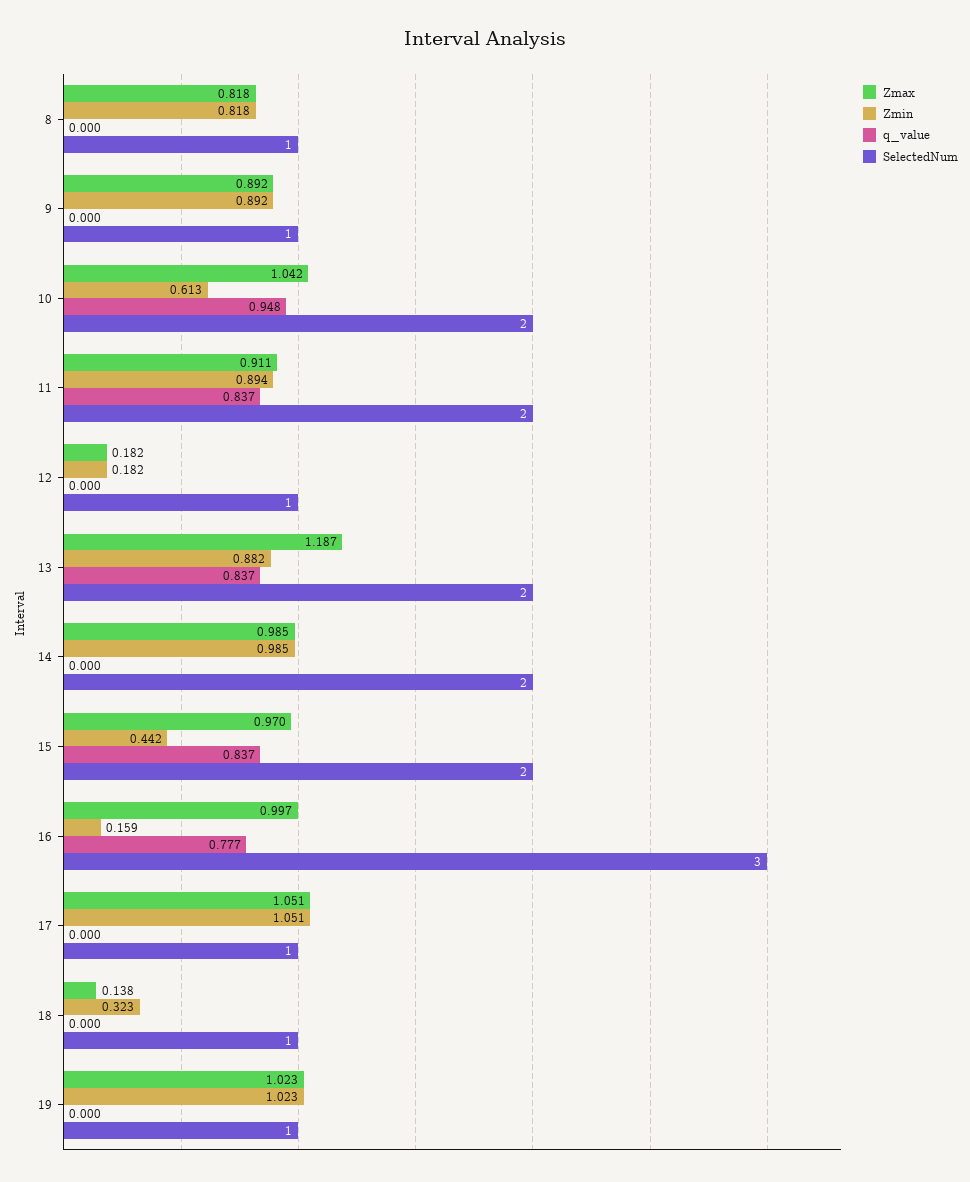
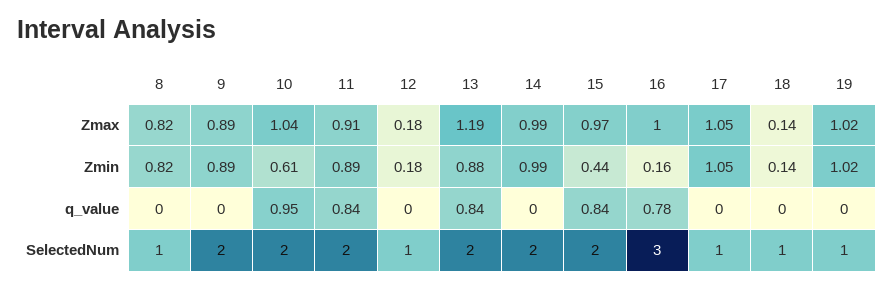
SelectedNum, 9: 1 -> 2
Zmin, 18: 0.323 -> 0.14

